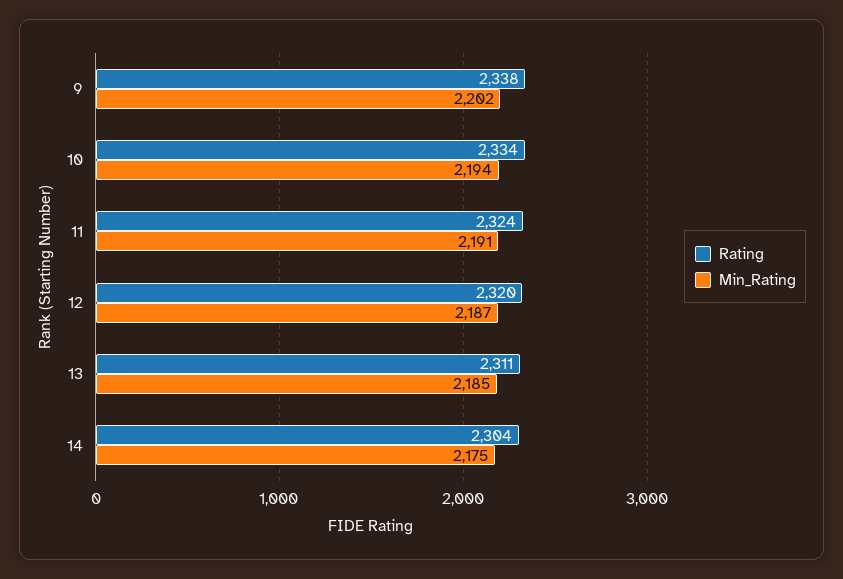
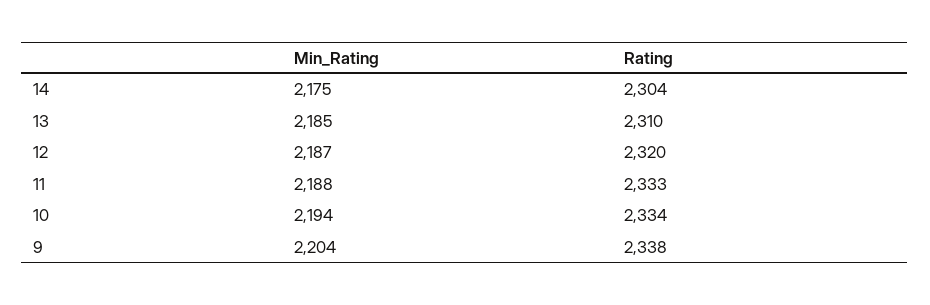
Min_Rating, 9: 2202 -> 2204
Rating, 11: 2324 -> 2333
Min_Rating, 11: 2191 -> 2188
Rating, 13: 2311 -> 2310

